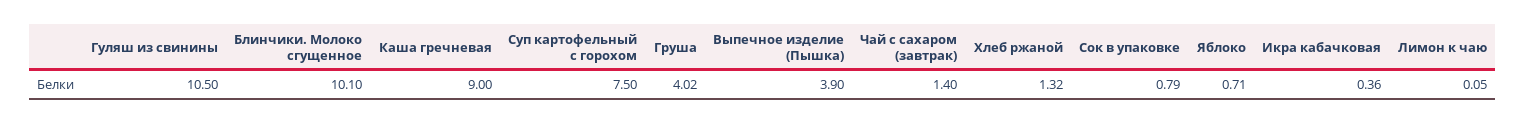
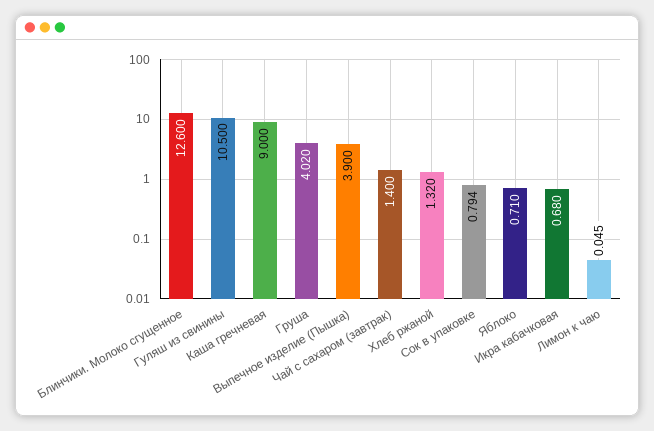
Блинчики. Молоко сгущенное: 10.1 -> 12.6
Суп картофельный с горохом: 7.5 -> none
Икра кабачковая: 0.36 -> 0.68

